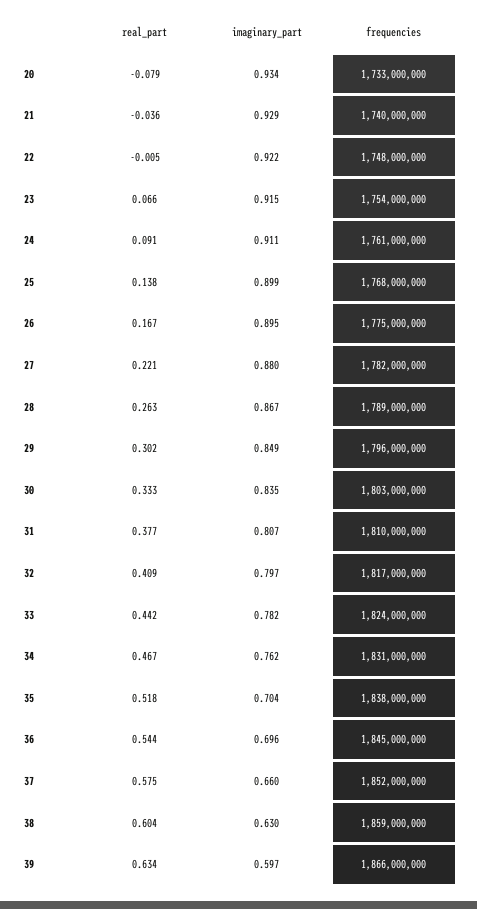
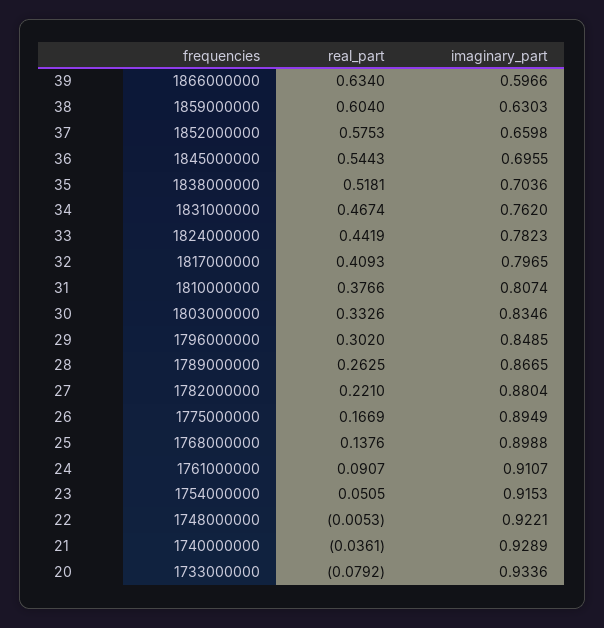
real_part, 23: 0.066 -> 0.0505

